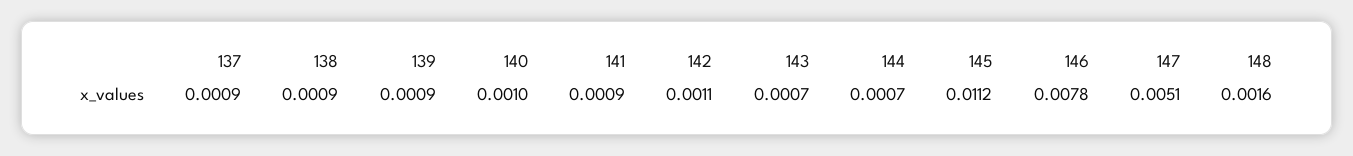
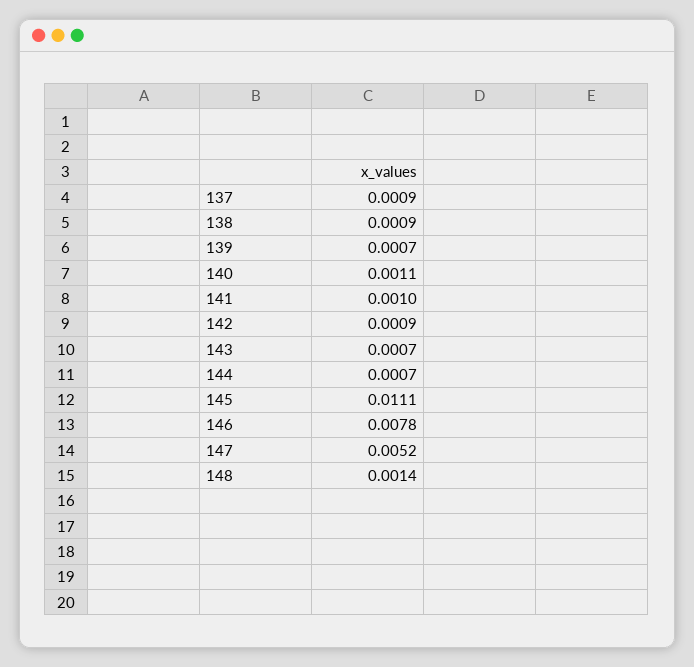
139: 0.0009 -> 0.0007
140: 0.001 -> 0.0011
141: 0.0009 -> 0.001
142: 0.0011 -> 0.0009
145: 0.0112 -> 0.0111
147: 0.0051 -> 0.0052
148: 0.0016 -> 0.0014

